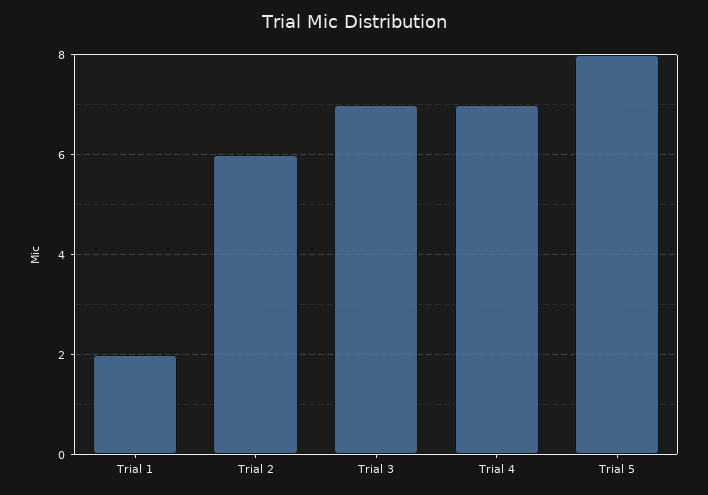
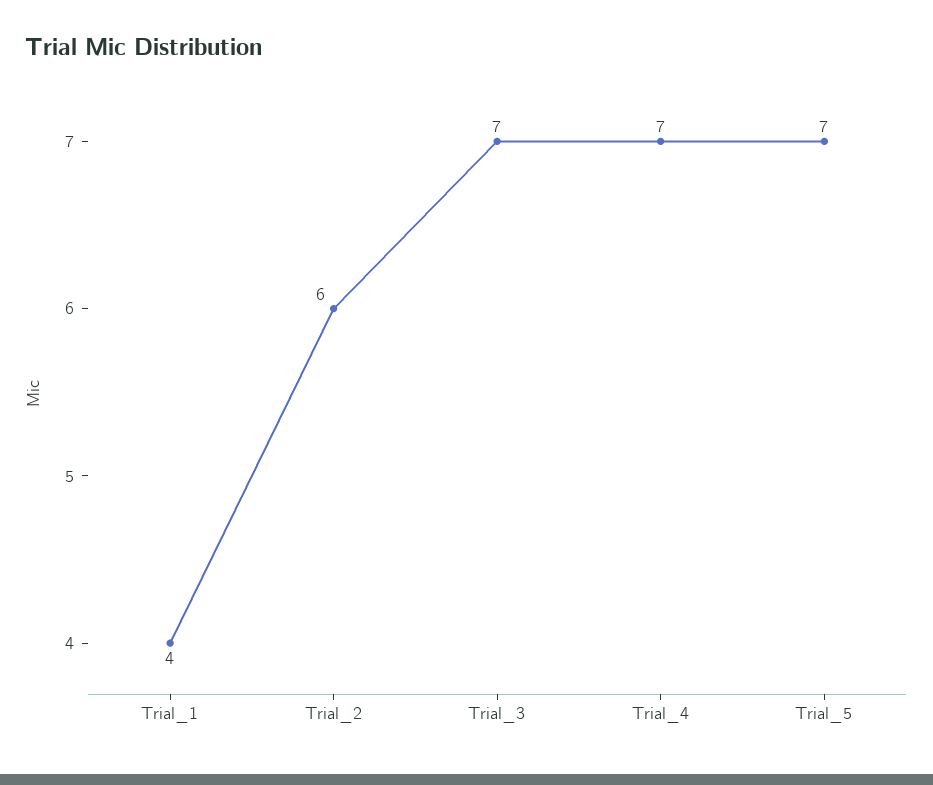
Trial 1: 2 -> 4
Trial 5: 8 -> 7

